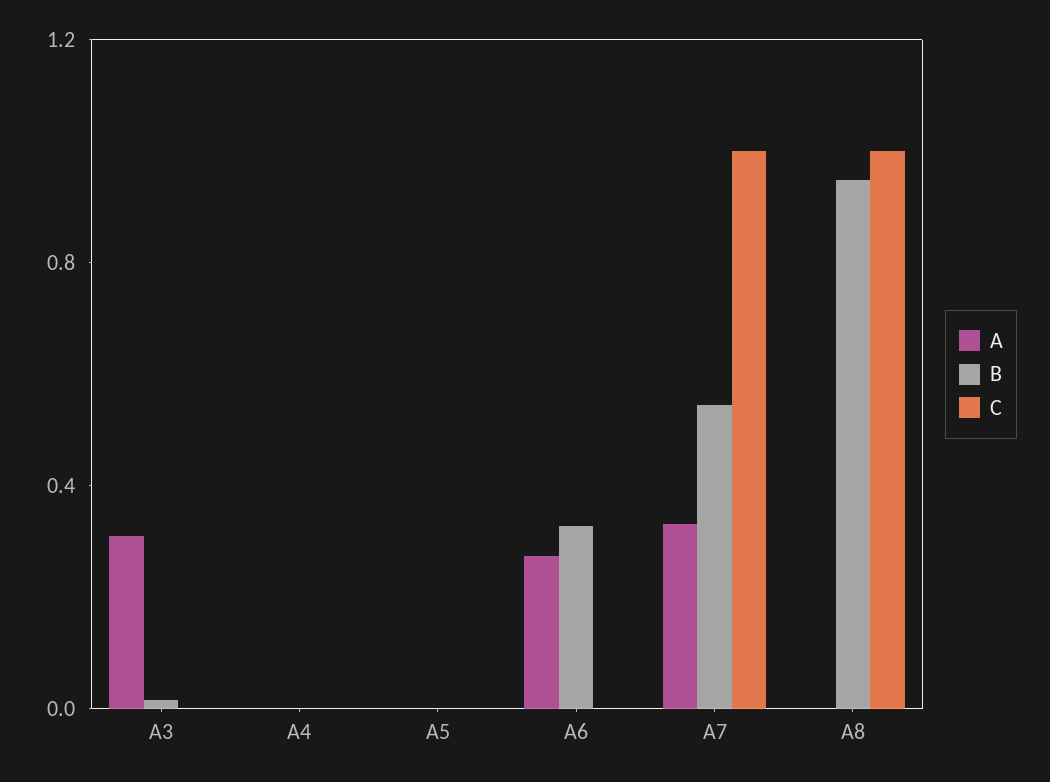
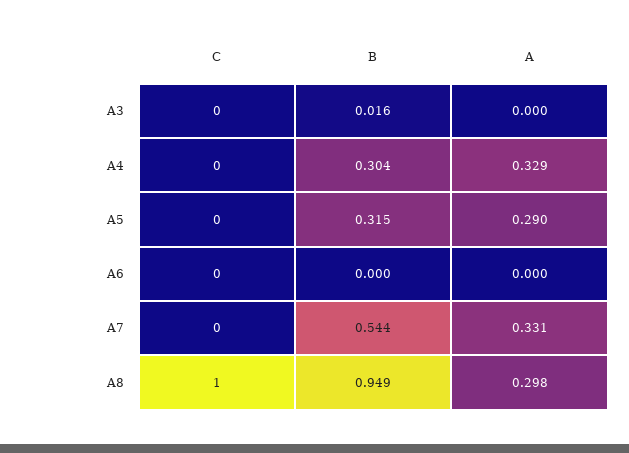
A, A3: 0.3 -> 0
A, A4: 0 -> 0.329
B, A4: 0 -> 0.304
A, A5: 0 -> 0.29
B, A5: 0 -> 0.315
A, A6: 0.3 -> 0
B, A6: 0.3 -> 0
C, A7: 1 -> 0
A, A8: 0 -> 0.298

